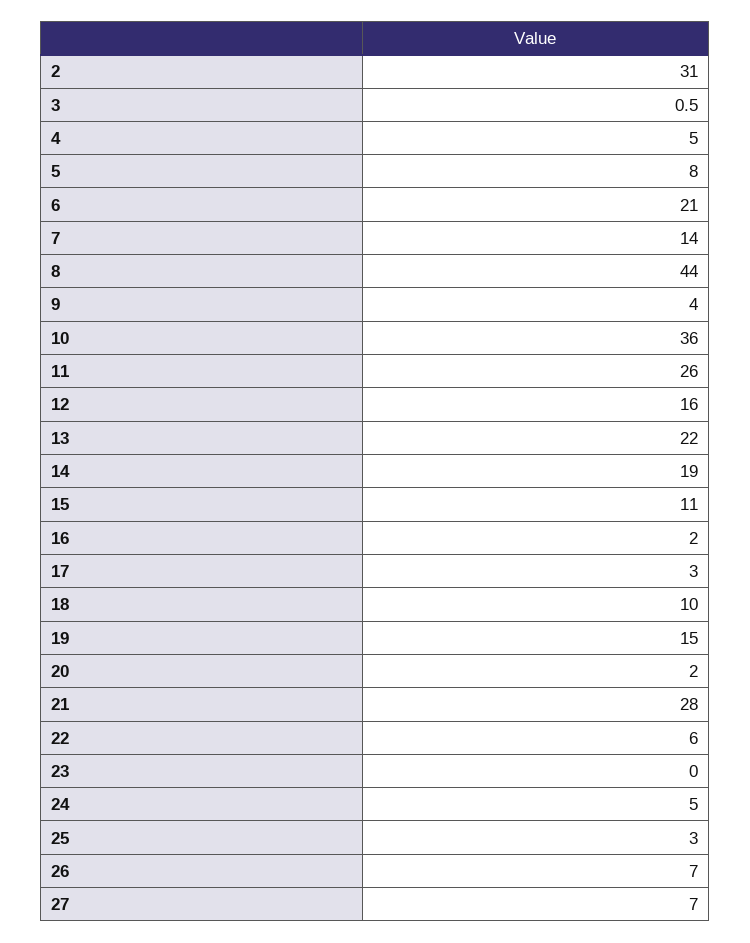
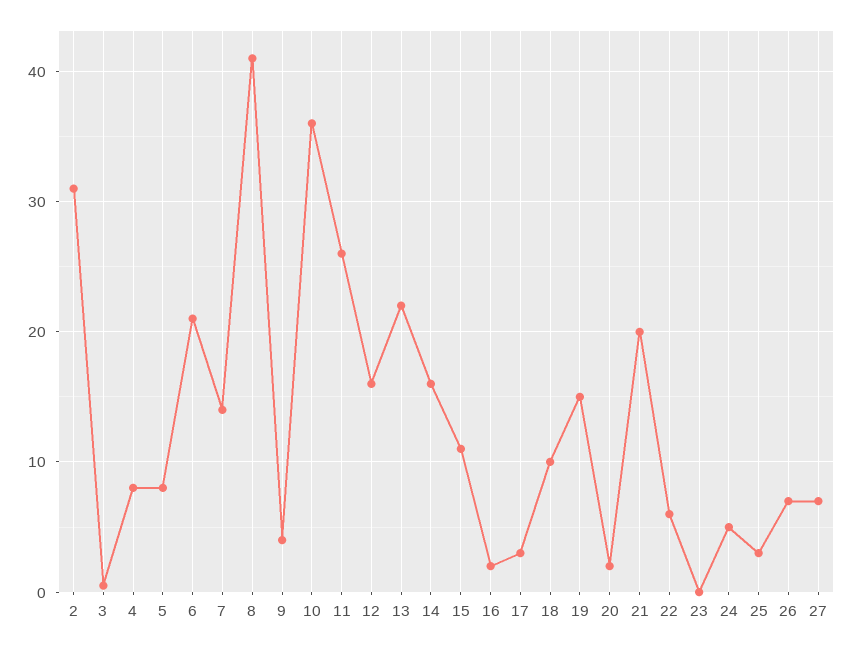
4: 5 -> 8
8: 44 -> 41
14: 19 -> 16
21: 28 -> 20

